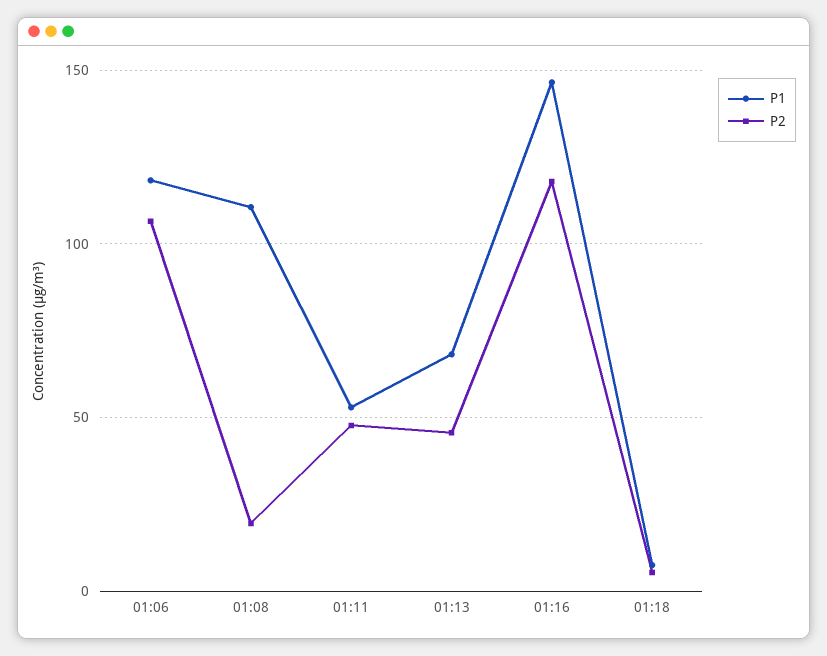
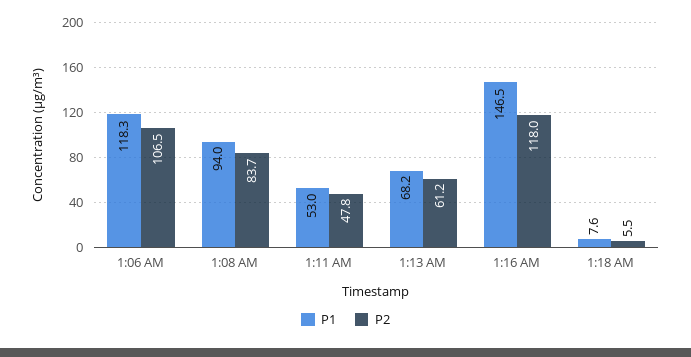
P1, 01:08: 110 -> 94
P2, 01:08: 20 -> 83.7
P2, 01:13: 45 -> 61.2

